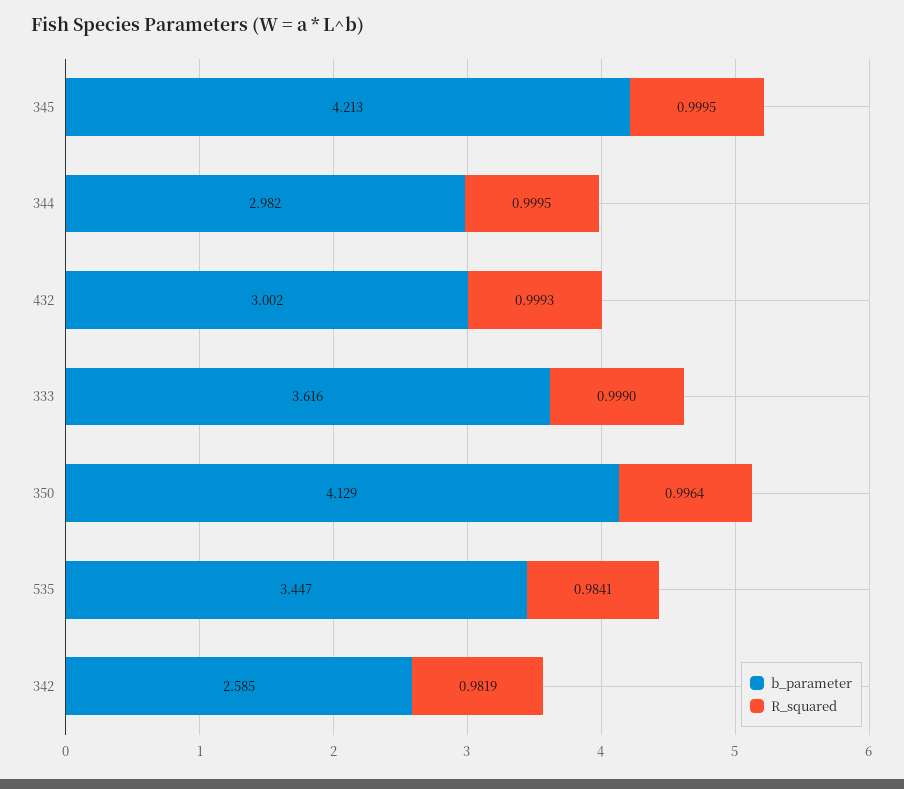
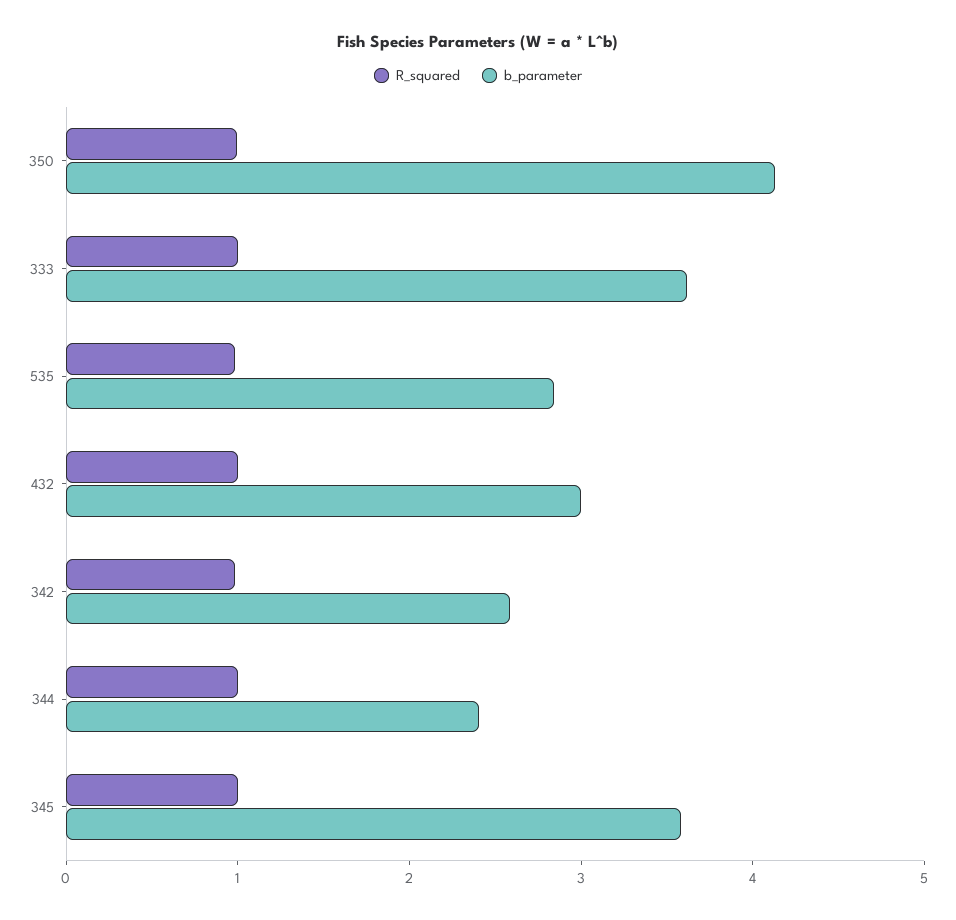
b_parameter, 345: 4.213 -> 3.6
b_parameter, 344: 2.982 -> 2.4
b_parameter, 535: 3.447 -> 2.8

